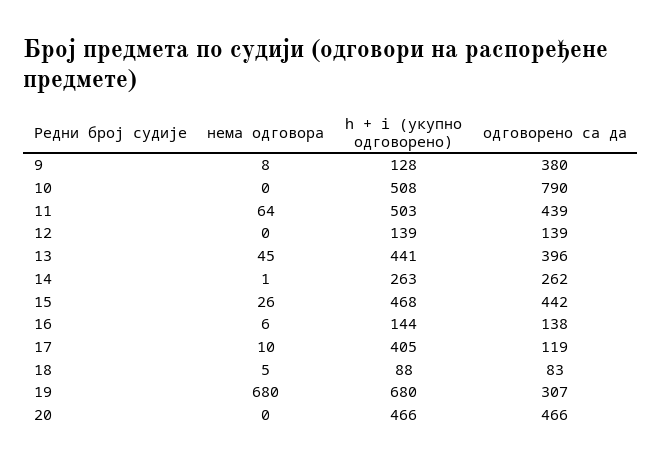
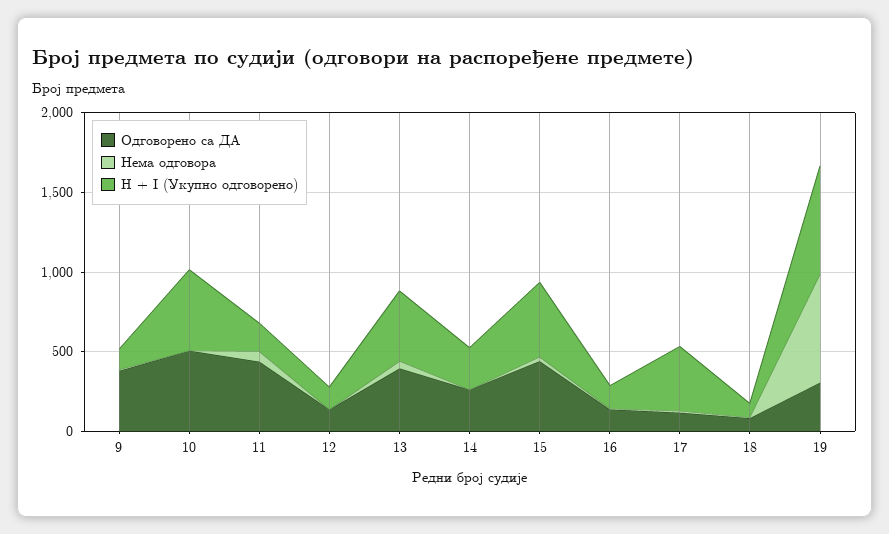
одговорено са да, 10: 790 -> 500
h + i (укупно одговорено), 11: 503 -> 200
нема одговора, 20: 0 -> none
h + i (укупно одговорено), 20: 466 -> none
одговорено са да, 20: 466 -> none

